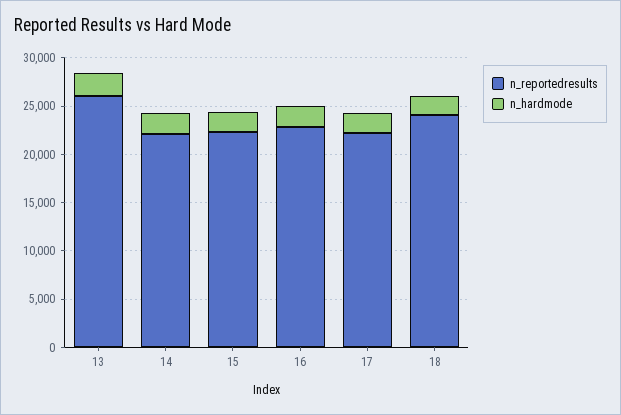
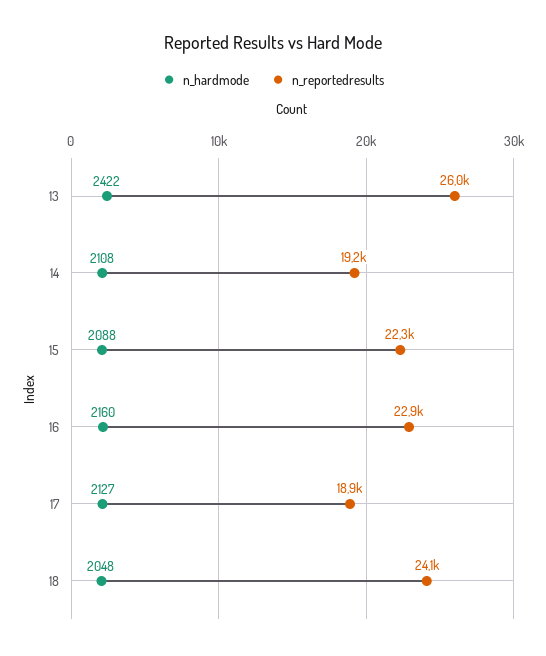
n_reportedresults, 14: 22000 -> 19200
n_reportedresults, 17: 22000 -> 18900

